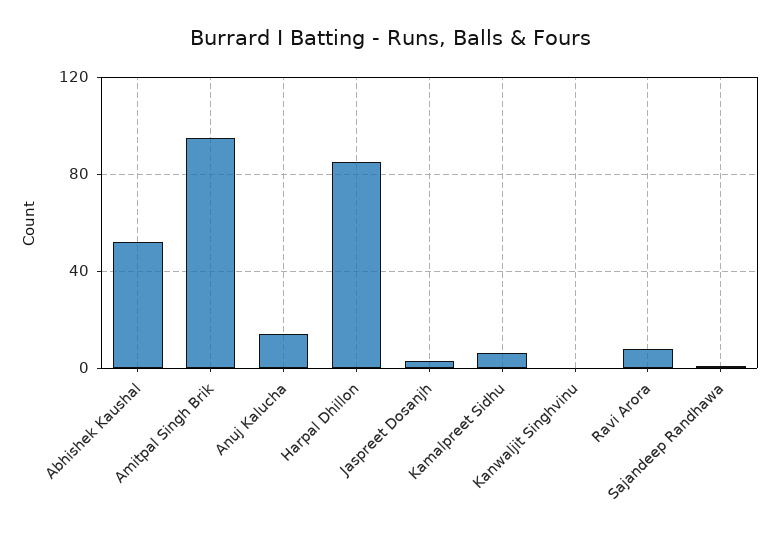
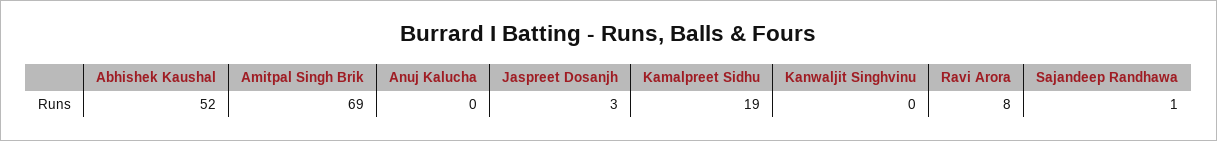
Amitpal Singh Brik: 95 -> 69
Anuj Kalucha: 15 -> 0
Harpal Dhillon: 85 -> none
Kamalpreet Sidhu: 5 -> 19

